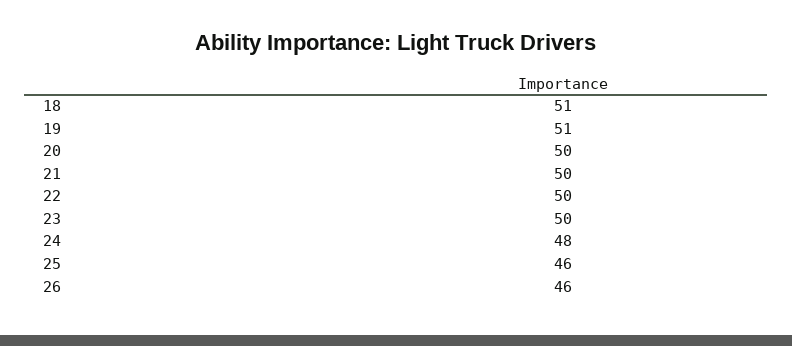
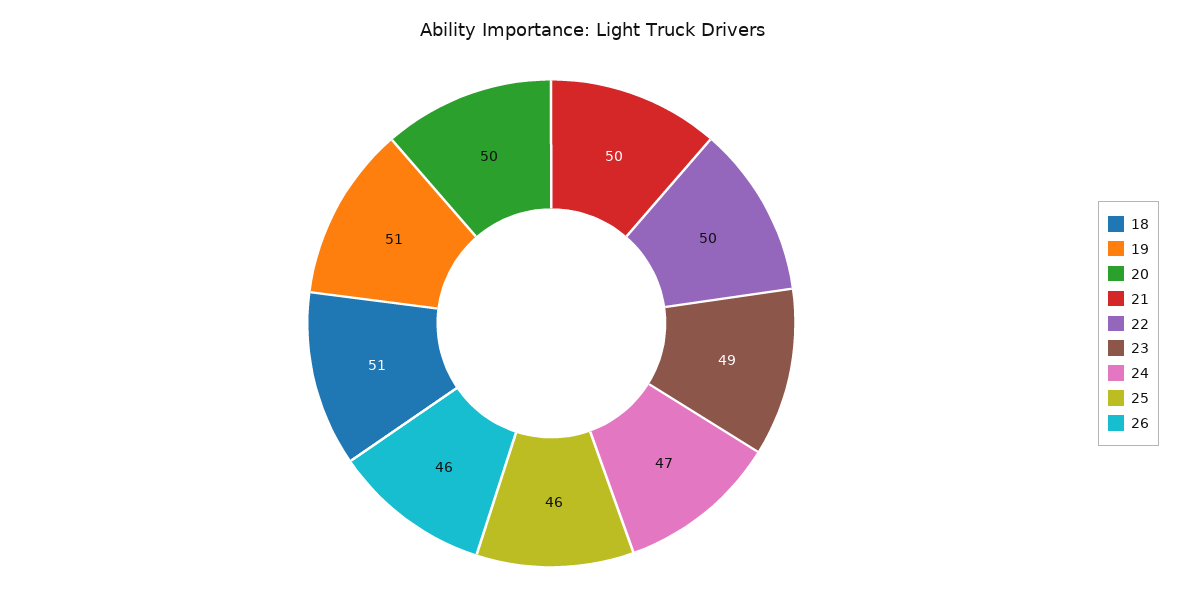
23: 50 -> 49
24: 48 -> 47

